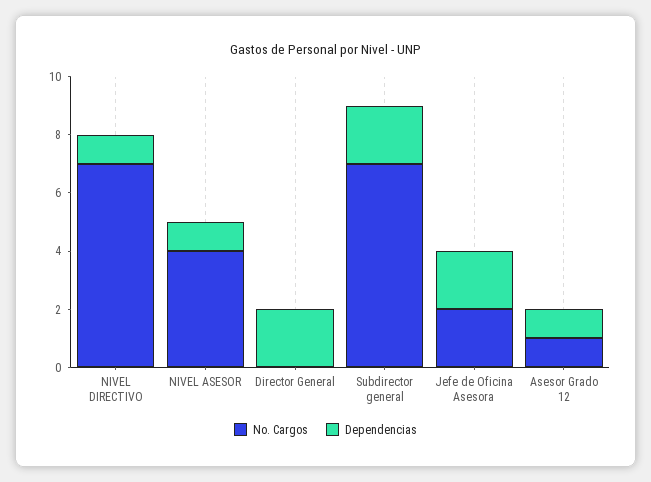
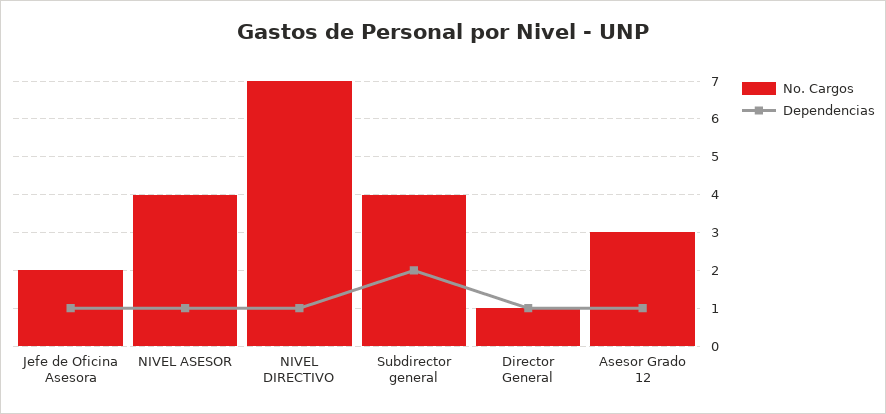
No. Cargos, Director General: 0 -> 1
Dependencias, Director General: 2 -> 1
No. Cargos, Subdirector general: 7 -> 4
Dependencias, Jefe de Oficina Asesora: 2 -> 1
No. Cargos, Asesor Grado 12: 1 -> 3

